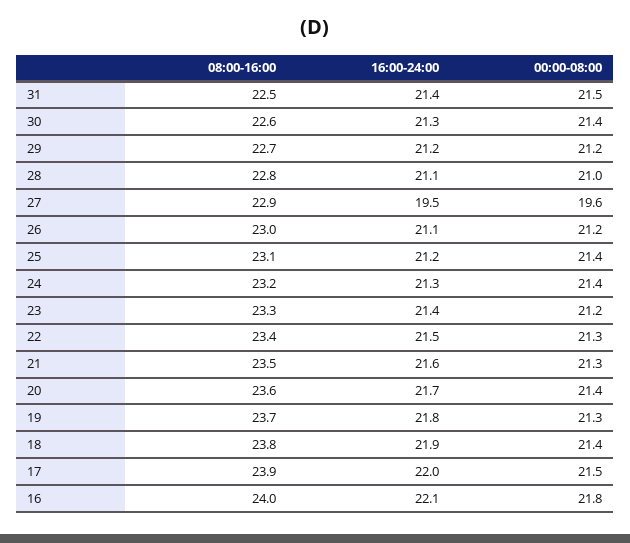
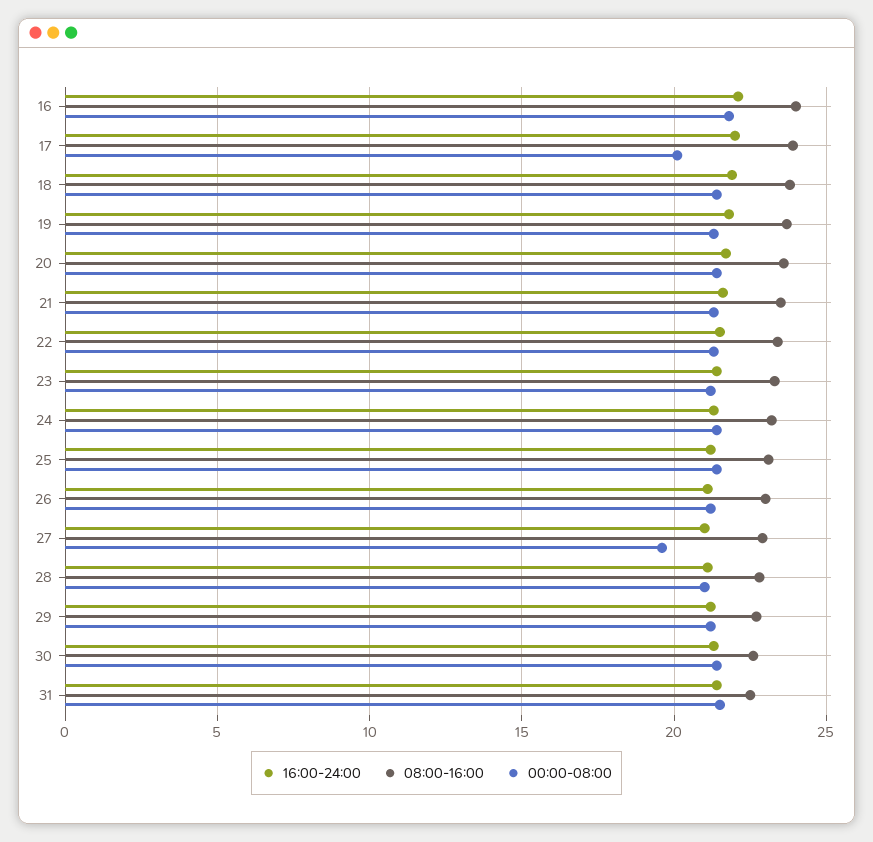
16:00-24:00, 27: 19.5 -> 21
00:00-08:00, 17: 21.5 -> 20

